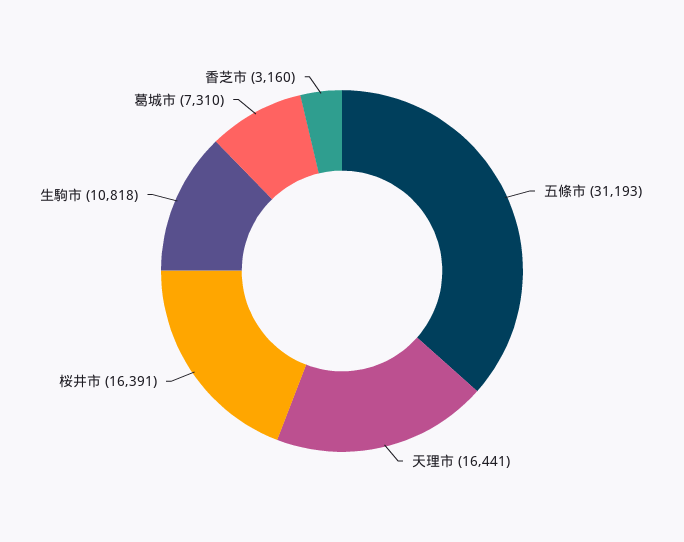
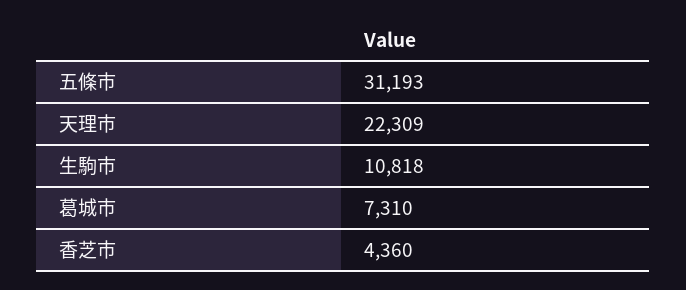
天理市: 16441 -> 22309
桜井市: 16391 -> none
香芝市: 3160 -> 4360

